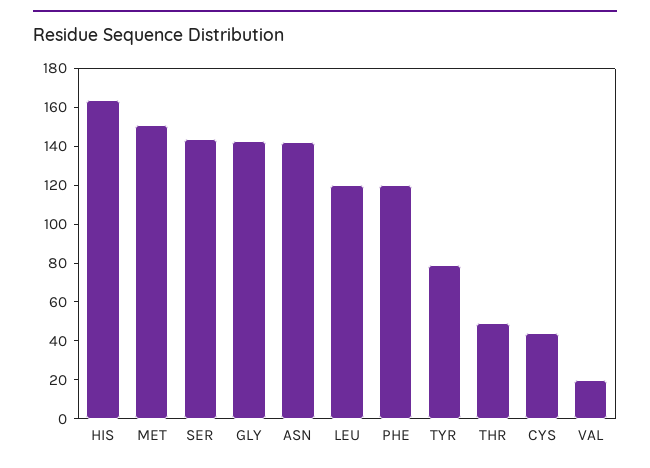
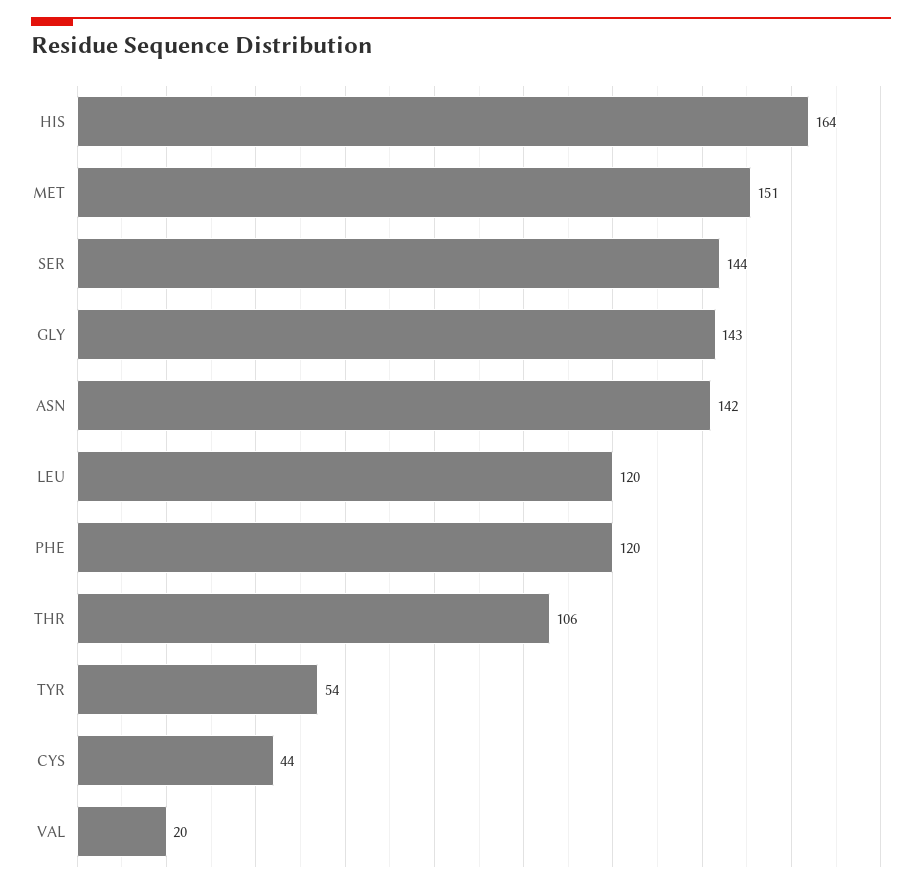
TYR: 80 -> 54
THR: 50 -> 106

